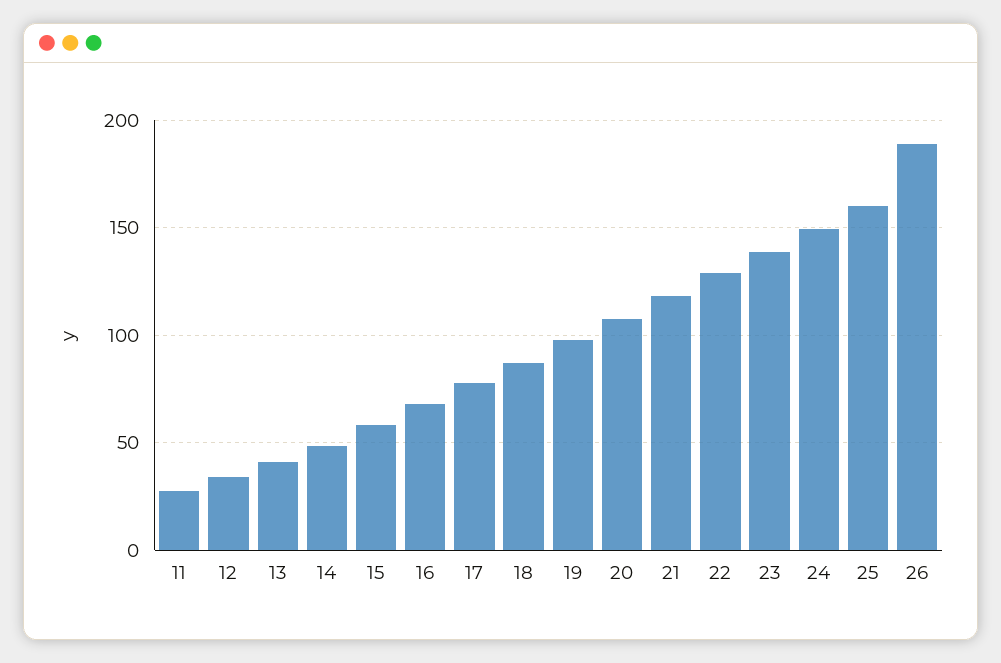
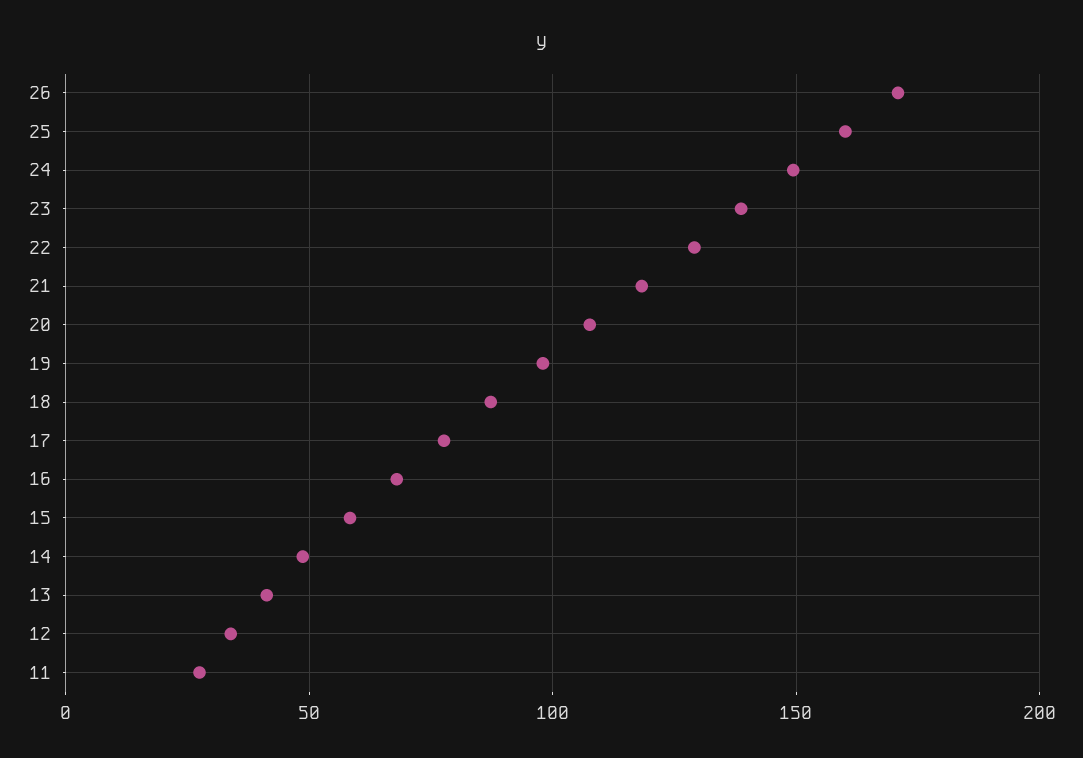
26: 190 -> 170

